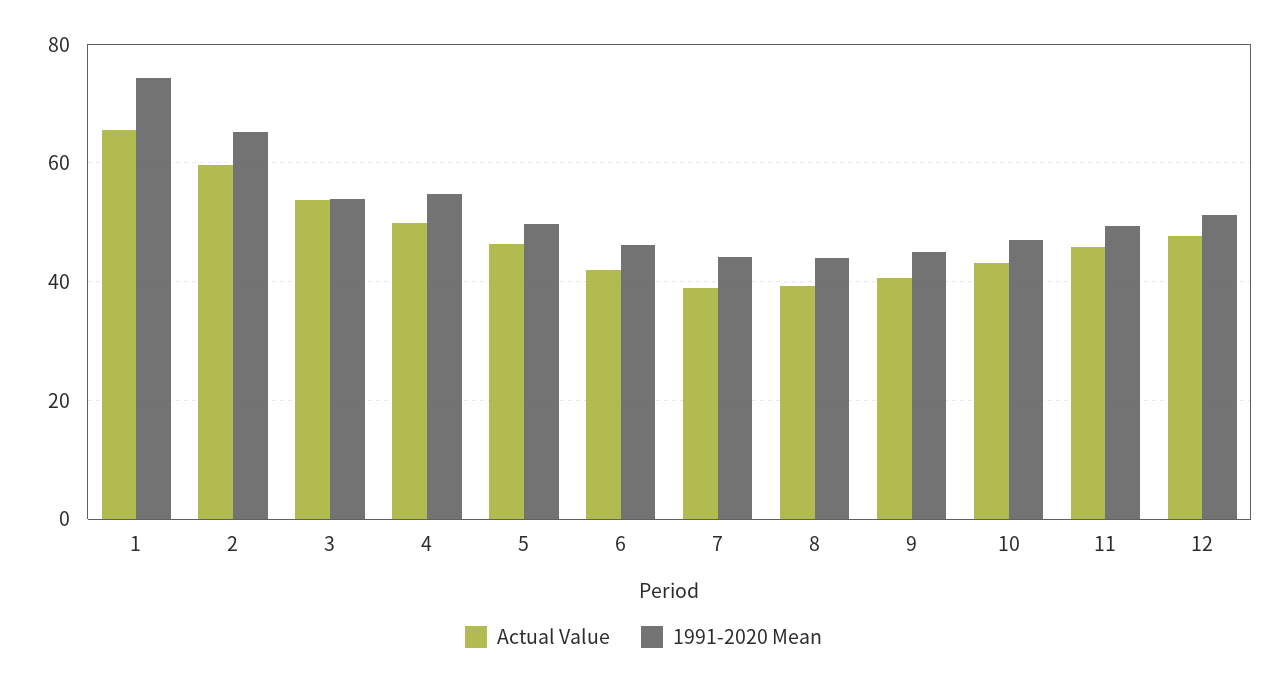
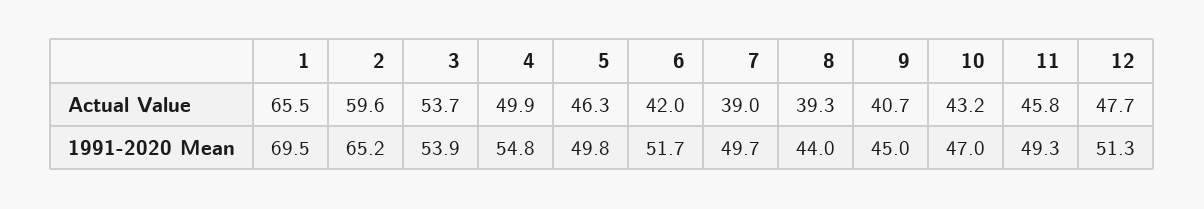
1991-2020 Mean, 1: 74 -> 69.5
1991-2020 Mean, 6: 46 -> 51.7
1991-2020 Mean, 7: 44 -> 49.7

